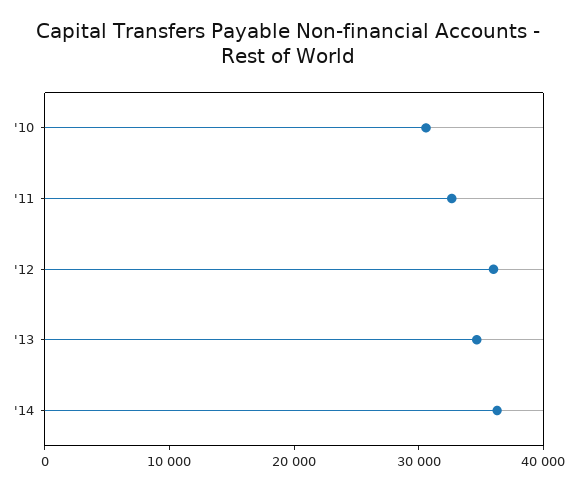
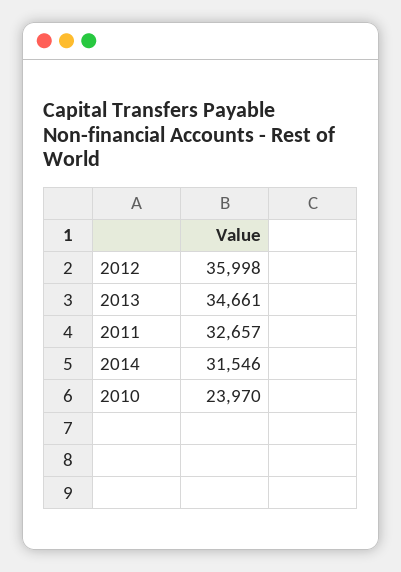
'10: 30000 -> 23970
'14: 36000 -> 31546

